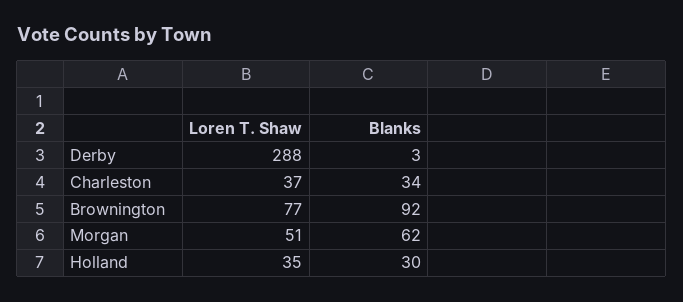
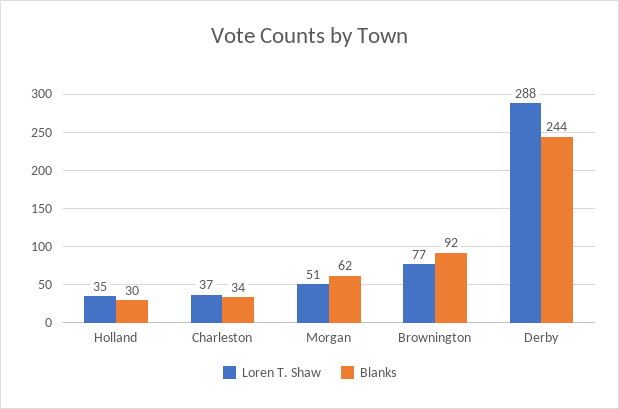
Blanks, Derby: 3 -> 244

